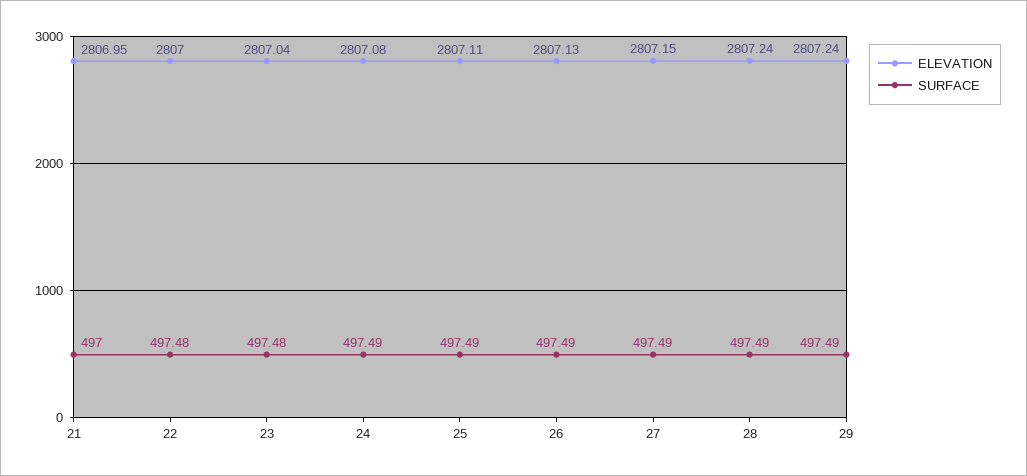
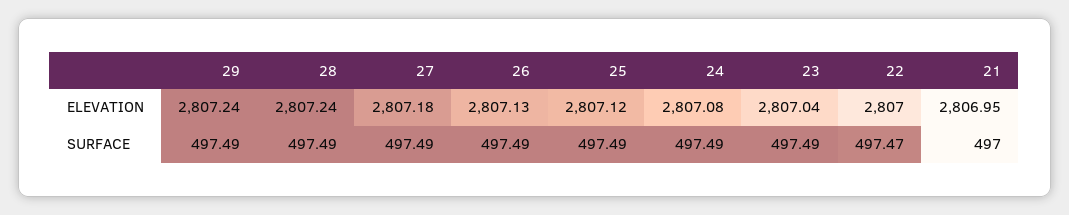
SURFACE, 22: 497.48 -> 497.47
SURFACE, 23: 497.48 -> 497.49
ELEVATION, 25: 2807.11 -> 2807.12
ELEVATION, 27: 2807.15 -> 2807.18

